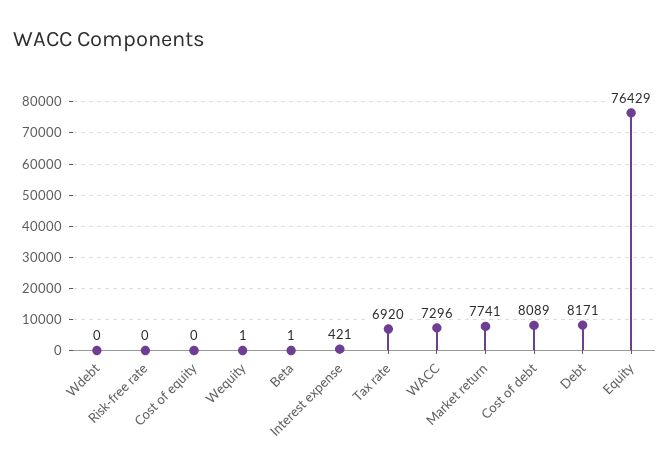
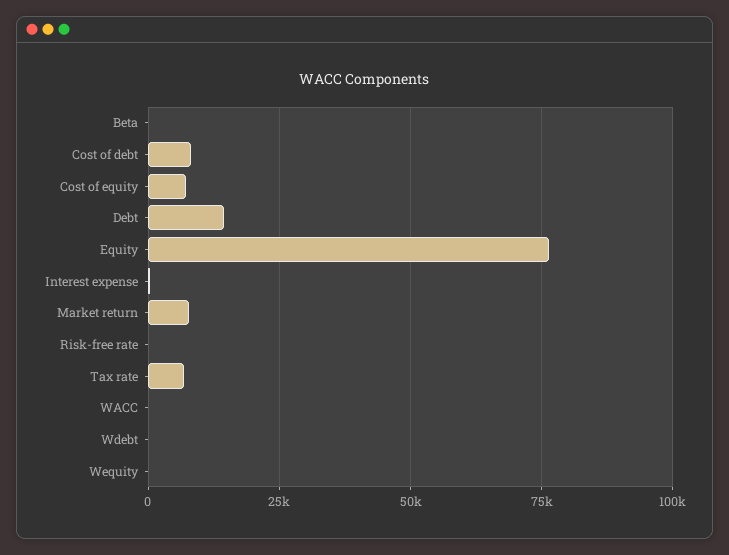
Cost of equity: 0 -> 7500
WACC: 7296 -> 0
Debt: 8171 -> 15000

